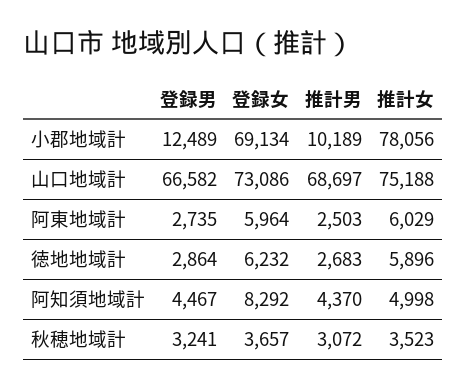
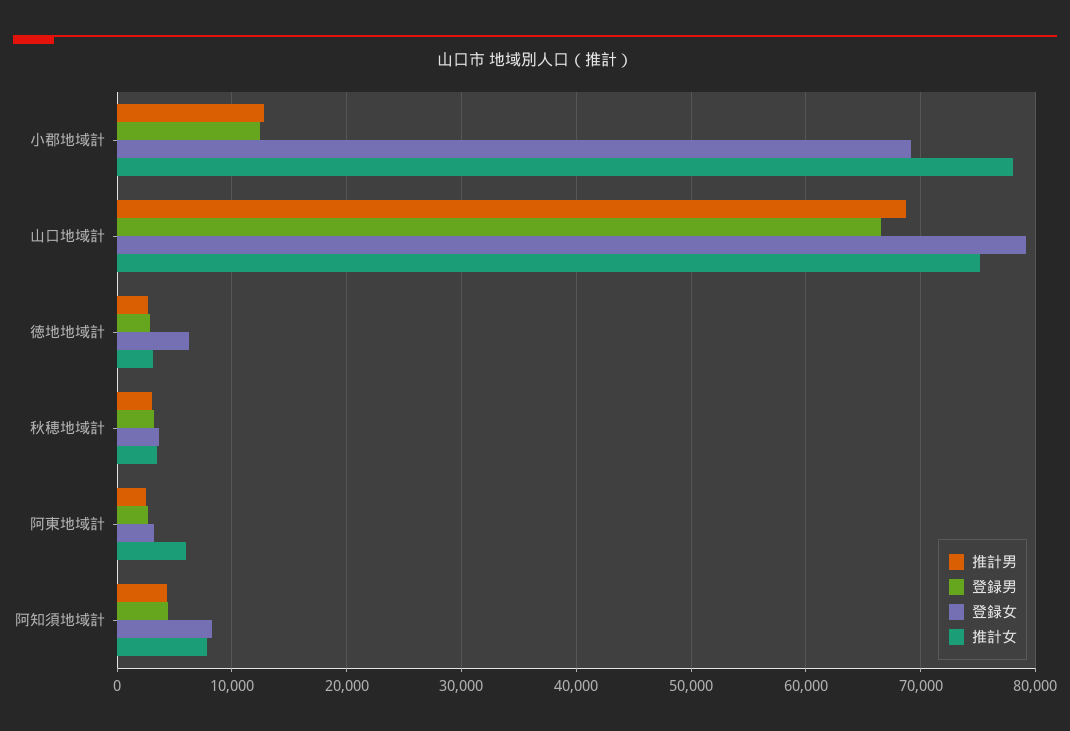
推計男, 小郡地域計: 10189 -> 13000
登録女, 山口地域計: 73086 -> 79000
登録女, 阿東地域計: 5964 -> 3000
推計女, 徳地地域計: 5896 -> 3000
推計女, 阿知須地域計: 4998 -> 8000

